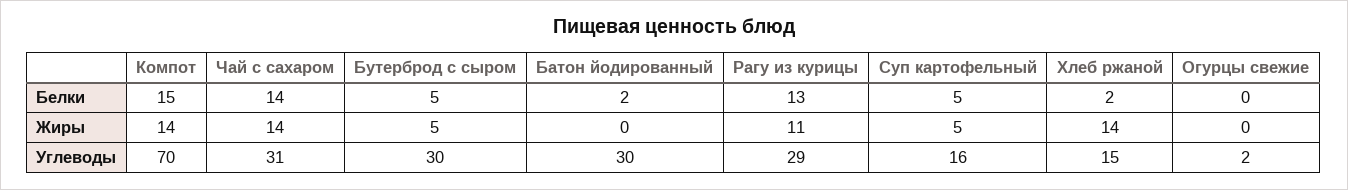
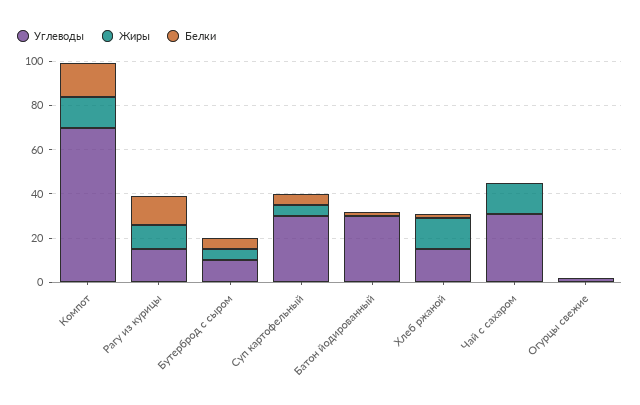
Белки, Чай с сахаром: 14 -> 0
Углеводы, Бутерброд с сыром: 30 -> 10
Углеводы, Рагу из курицы: 29 -> 15
Углеводы, Суп картофельный: 16 -> 30

